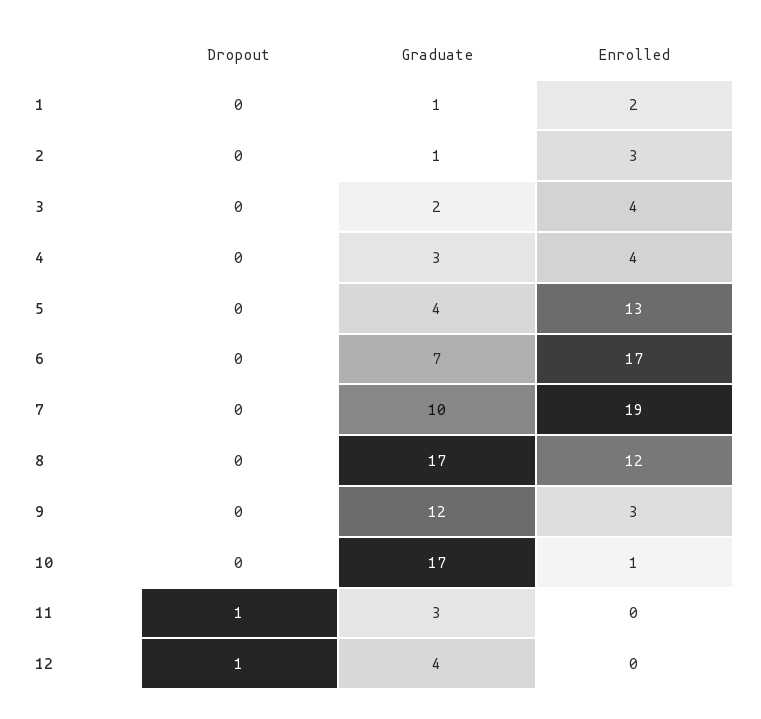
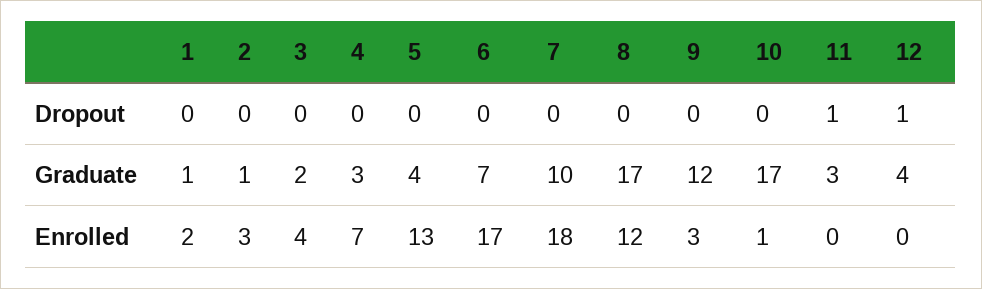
Enrolled, 4: 4 -> 7
Enrolled, 7: 19 -> 18

